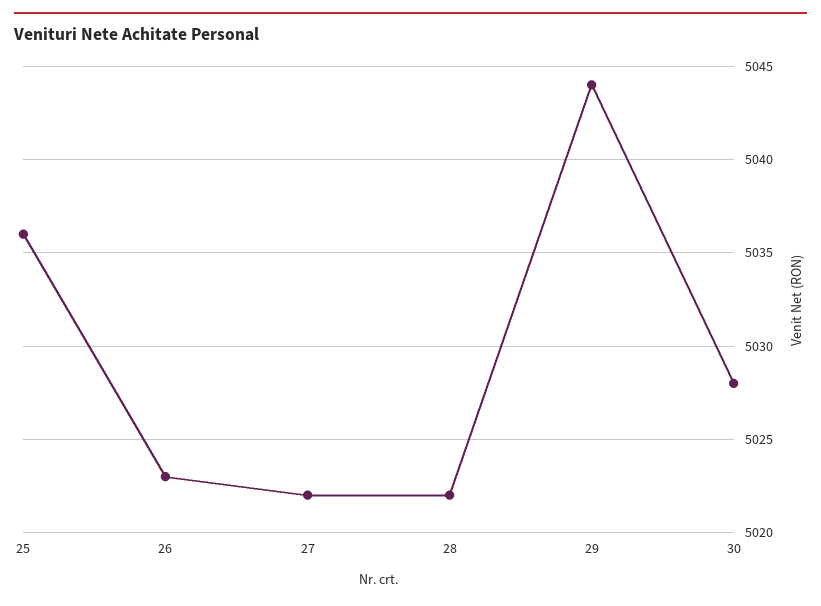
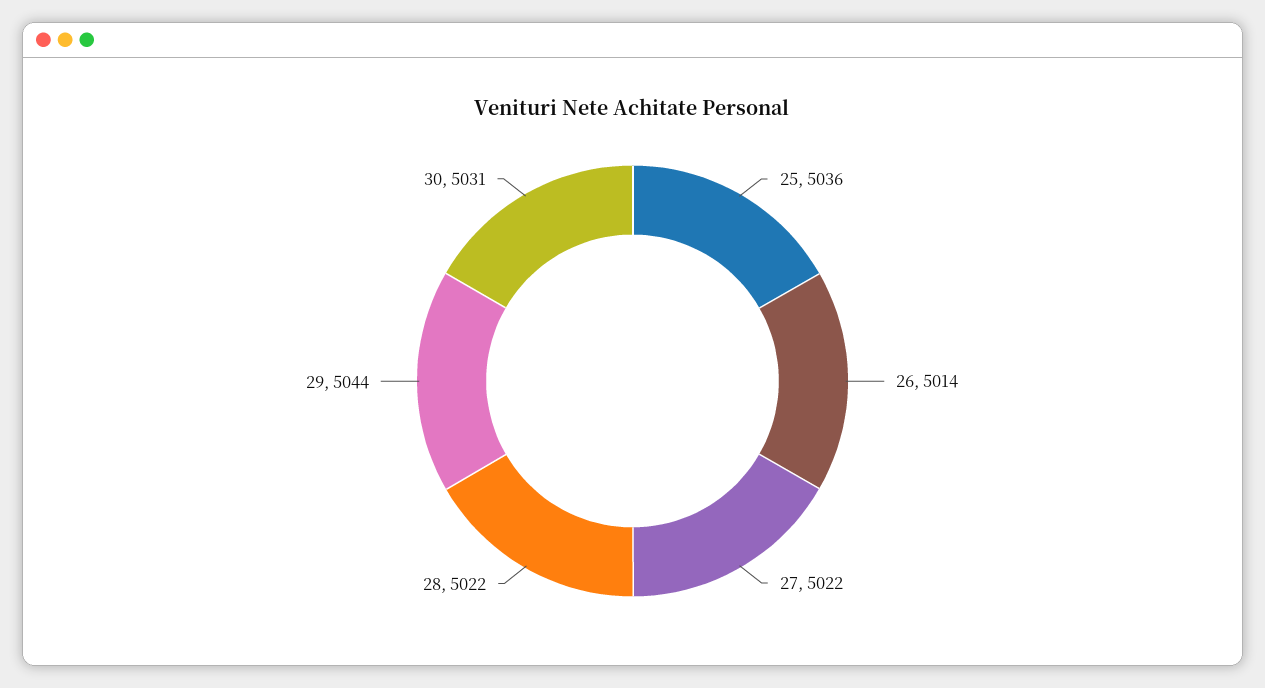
26: 5023 -> 5014
30: 5028 -> 5031

